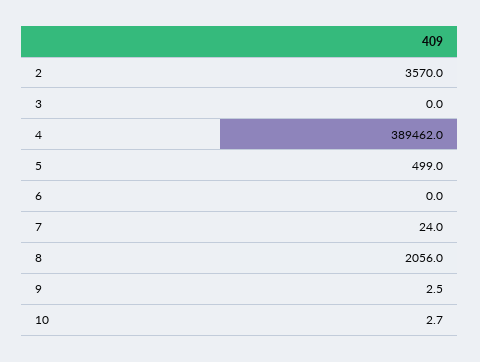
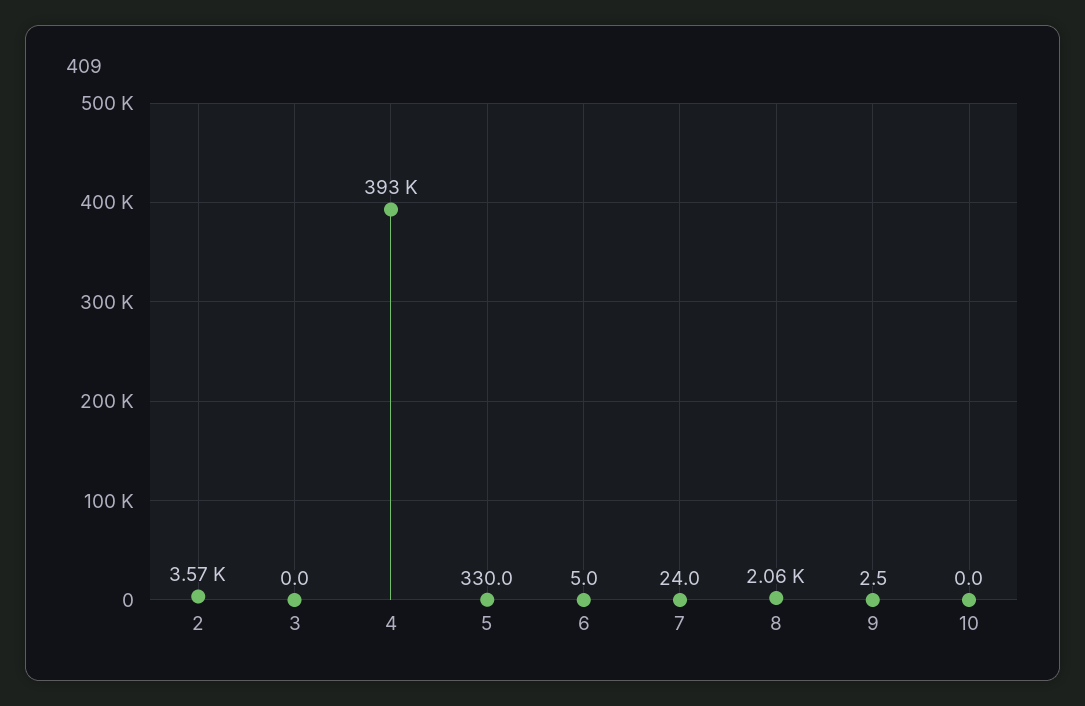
4: 389462 -> 393000
5: 499 -> 330
6: 0 -> 5
10: 2.7 -> 0

